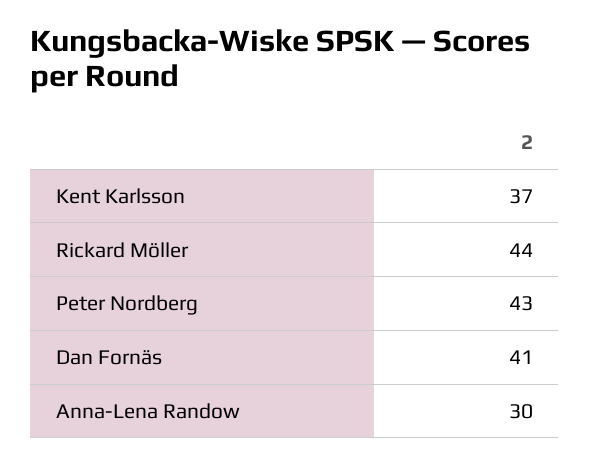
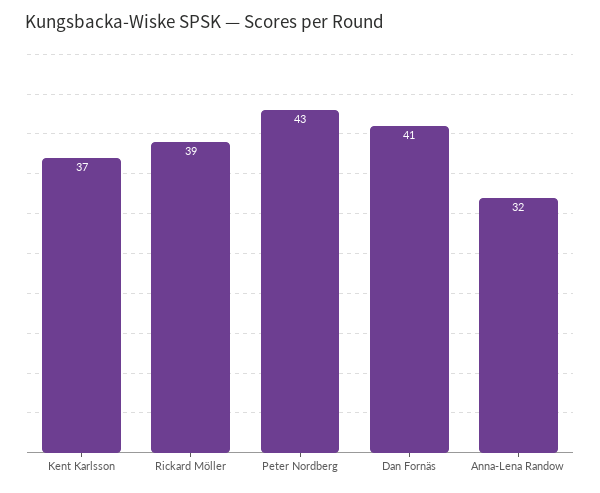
Rickard Möller: 44 -> 39
Anna-Lena Randow: 30 -> 32

